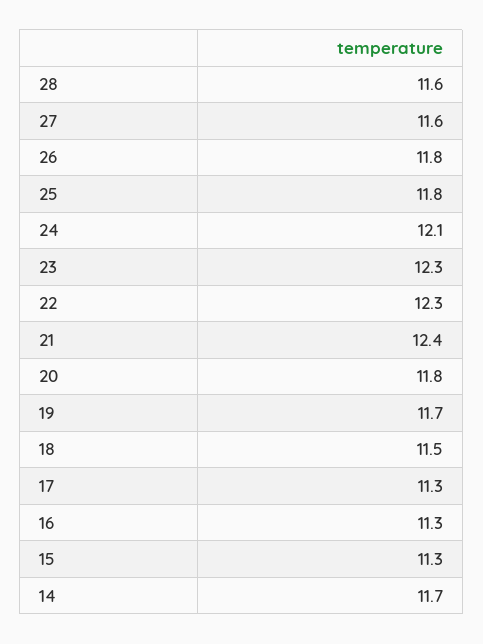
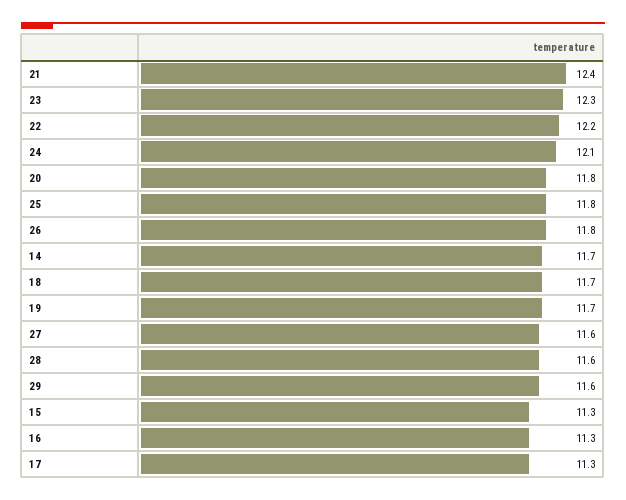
22: 12.3 -> 12.2
18: 11.5 -> 11.7
29: none -> 11.6

